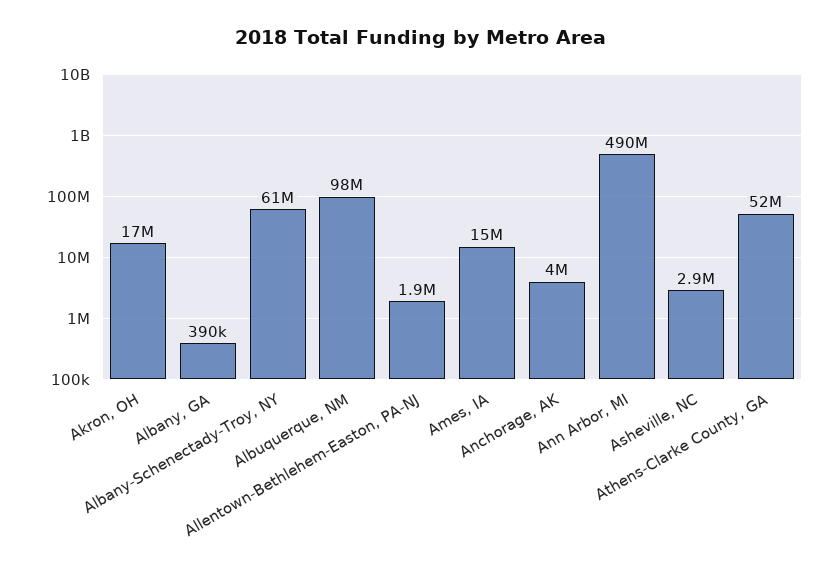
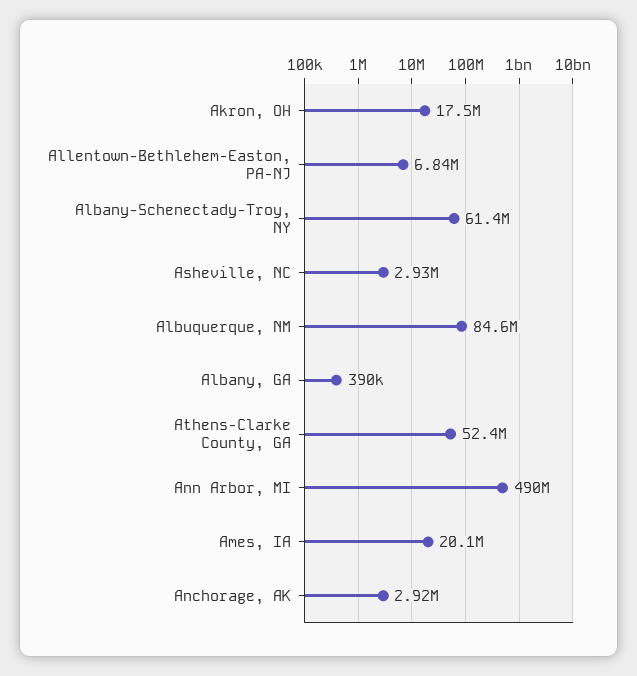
Albuquerque, NM: 98000000 -> 84600000
Allentown-Bethlehem-Easton, PA-NJ: 1900000 -> 6840000
Ames, IA: 15000000 -> 20100000
Anchorage, AK: 4000000 -> 2920000

